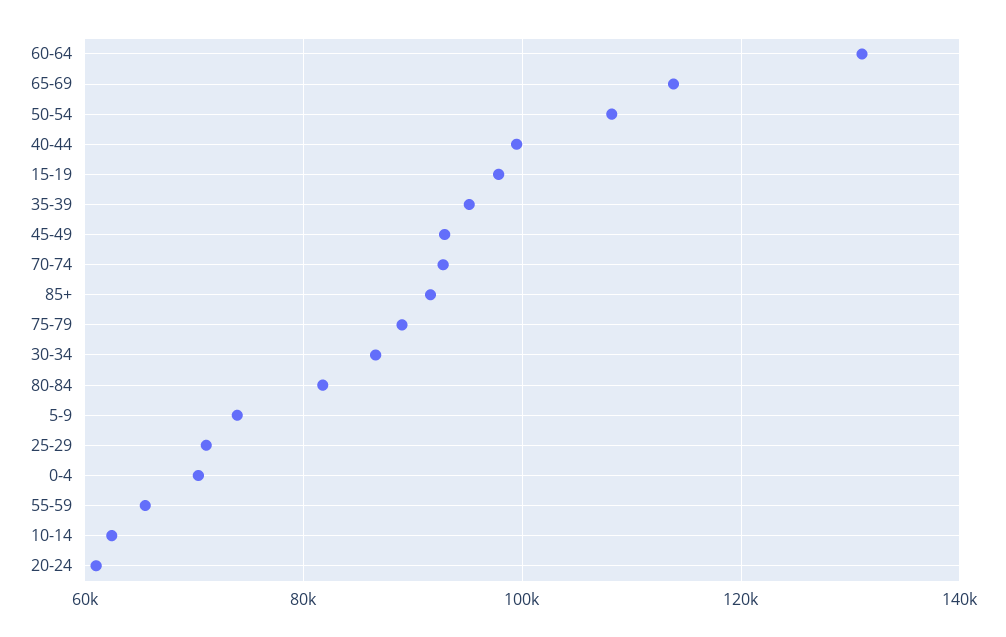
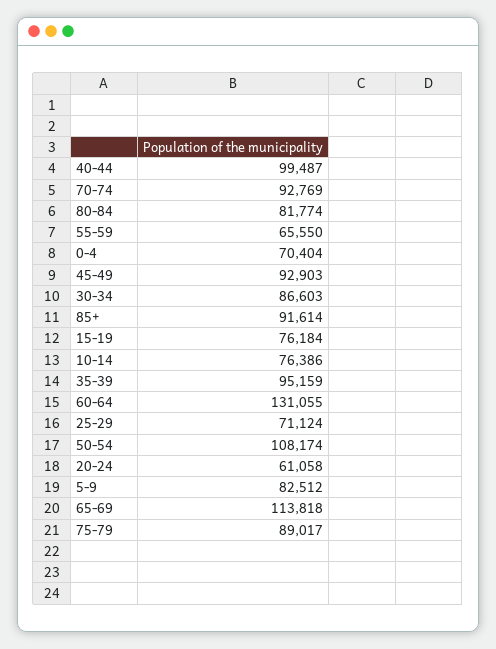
15-19: 98000 -> 76184
5-9: 74000 -> 82512
10-14: 62000 -> 76386

